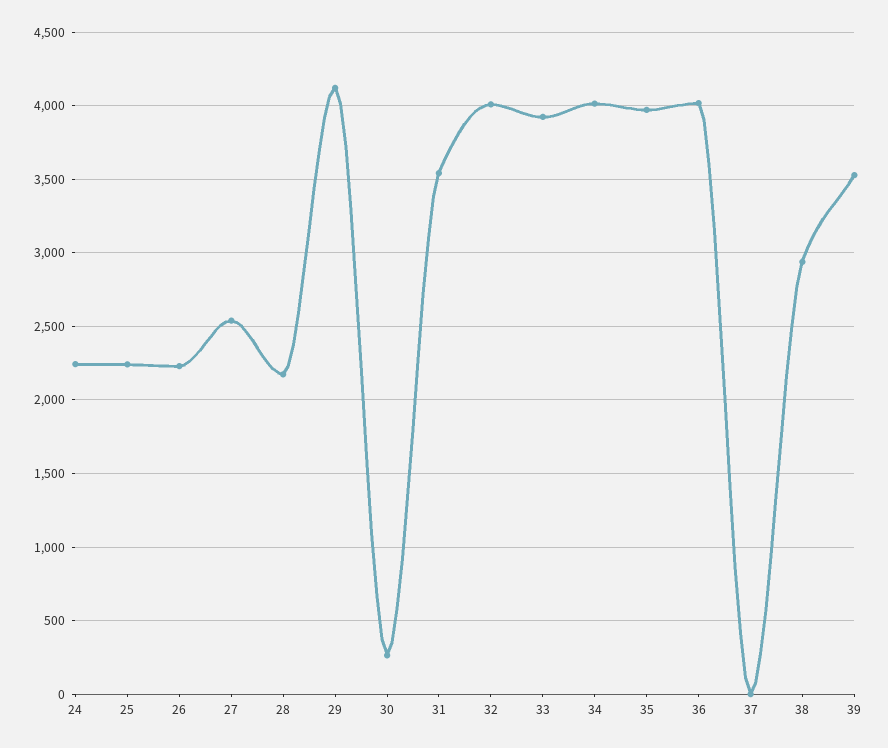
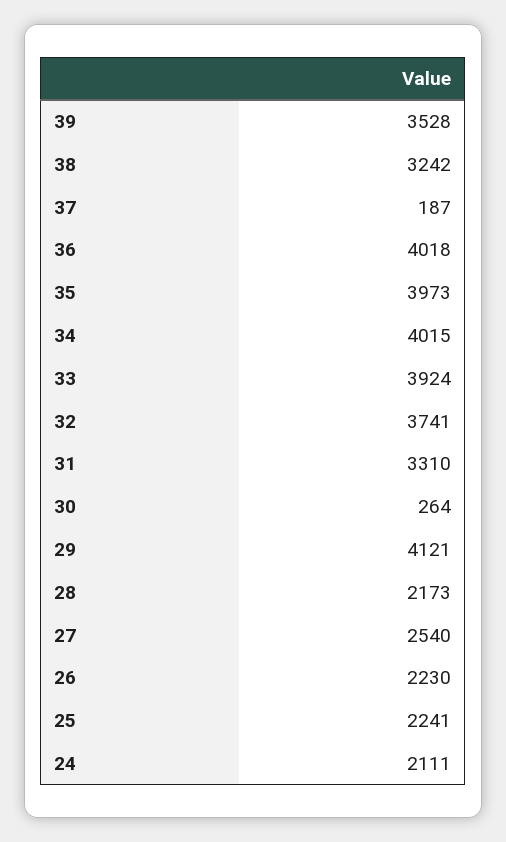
24: 2250 -> 2111
31: 3550 -> 3310
32: 4000 -> 3741
37: 0 -> 187
38: 2950 -> 3242

